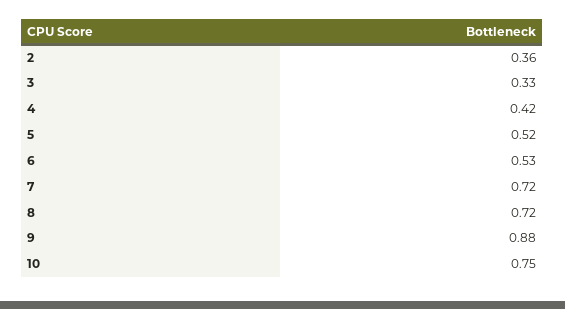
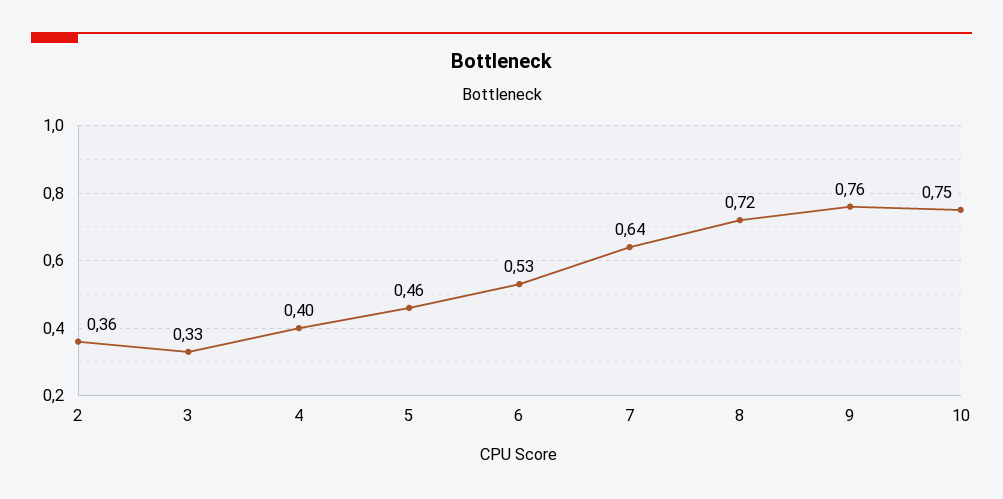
4: 0.42 -> 0.4
5: 0.52 -> 0.46
7: 0.72 -> 0.64
9: 0.88 -> 0.76

